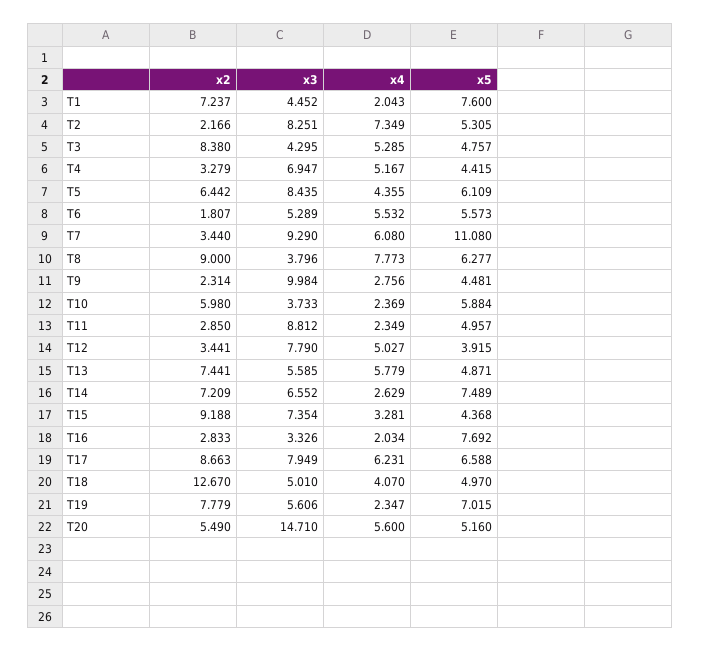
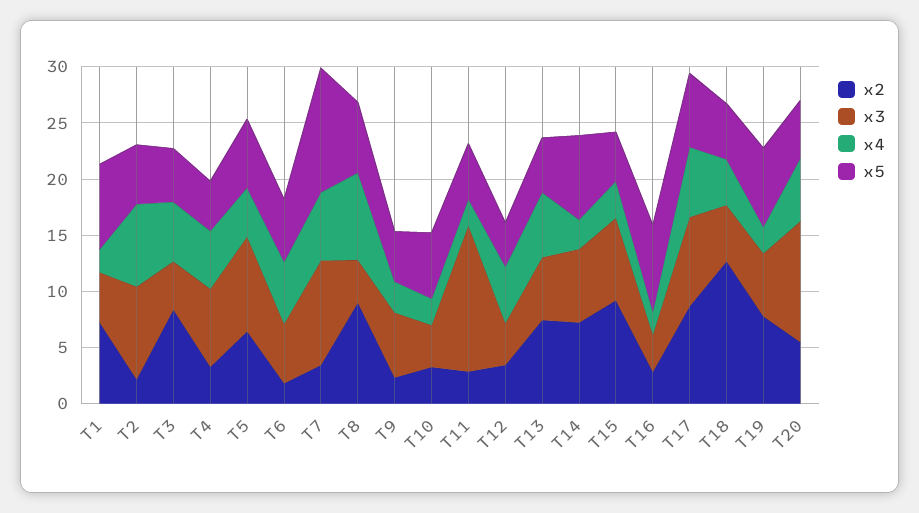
x3, T9: 9.984 -> 6
x2, T10: 5.98 -> 3
x3, T11: 8.812 -> 13
x3, T12: 7.79 -> 4
x3, T20: 14.71 -> 11

